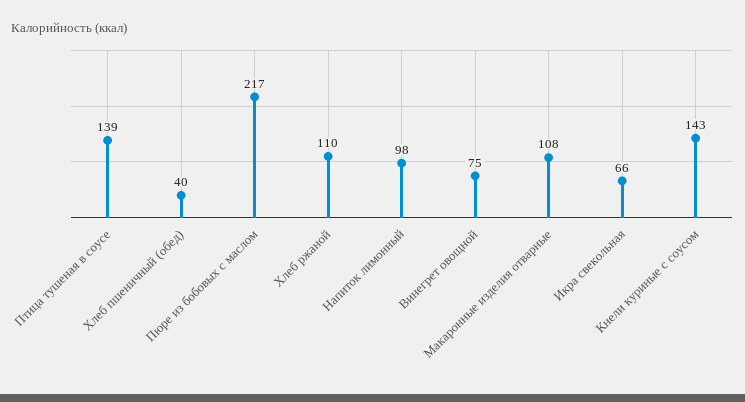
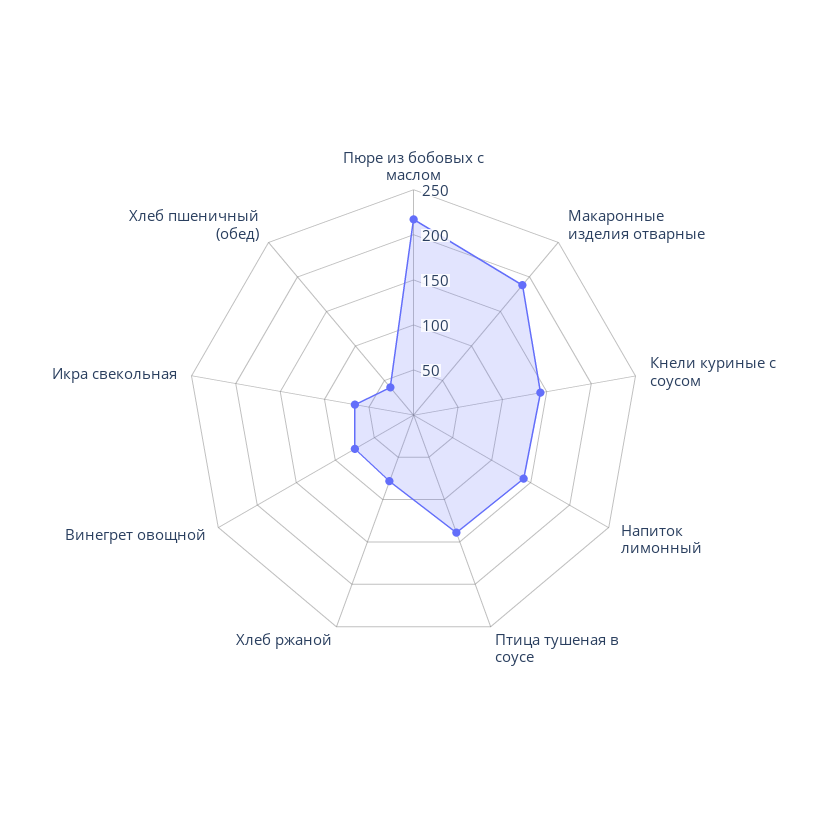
Хлеб ржаной: 110 -> 80
Напиток лимонный: 98 -> 140
Макаронные изделия отварные: 108 -> 190

